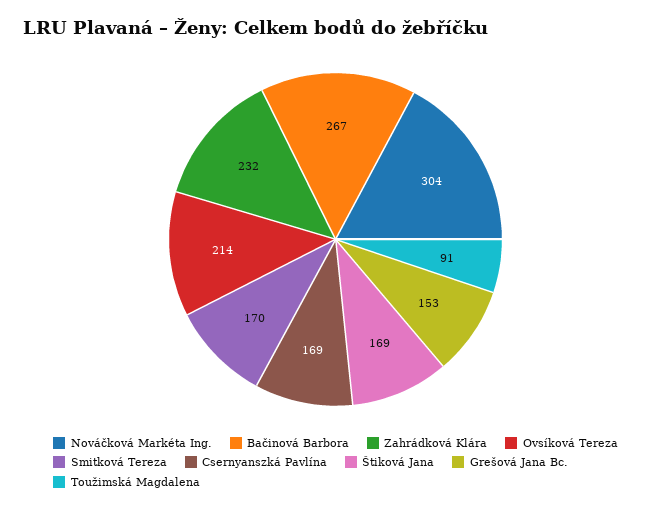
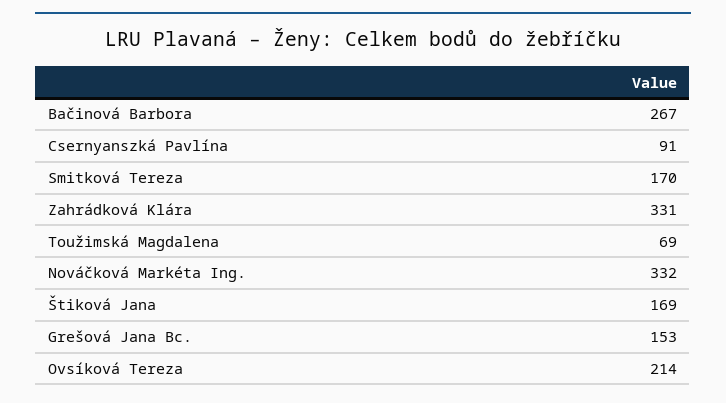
Nováčková Markéta Ing.: 304 -> 332
Zahrádková Klára: 232 -> 331
Csernyanszká Pavlína: 169 -> 91
Toužimská Magdalena: 91 -> 69

